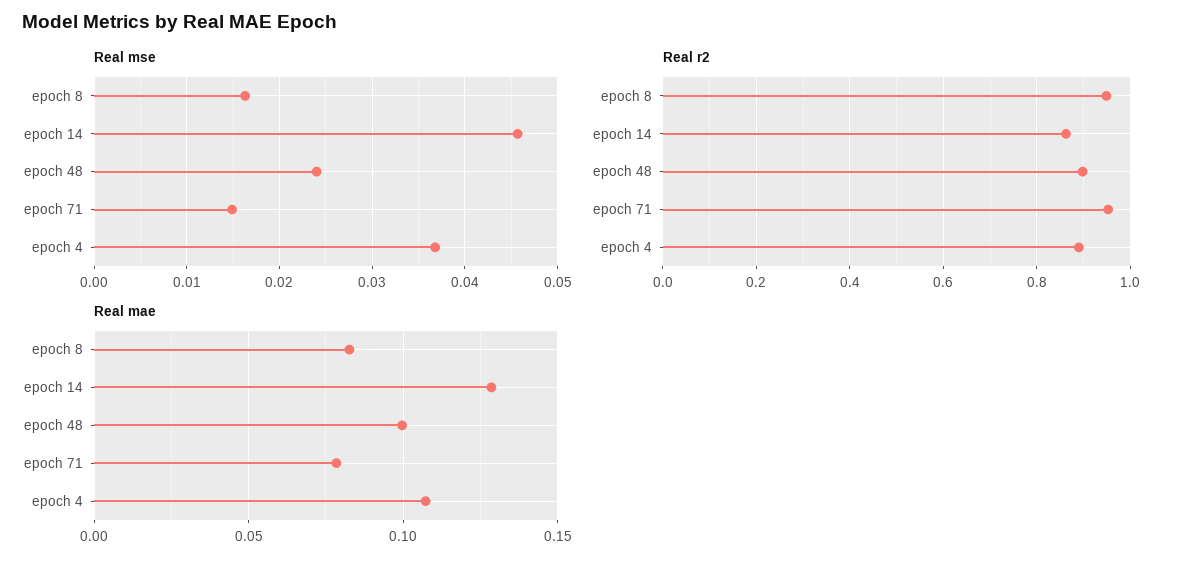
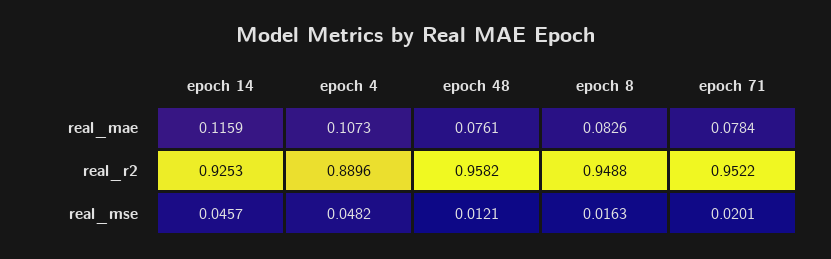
Real mse, epoch 48: 0.024 -> 0.0121
Real mse, epoch 71: 0.015 -> 0.0201
Real mse, epoch 4: 0.037 -> 0.0482
Real r2, epoch 14: 0.86 -> 0.9253
Real r2, epoch 48: 0.9 -> 0.9582
Real mae, epoch 14: 0.13 -> 0.1159
Real mae, epoch 48: 0.1 -> 0.0761

